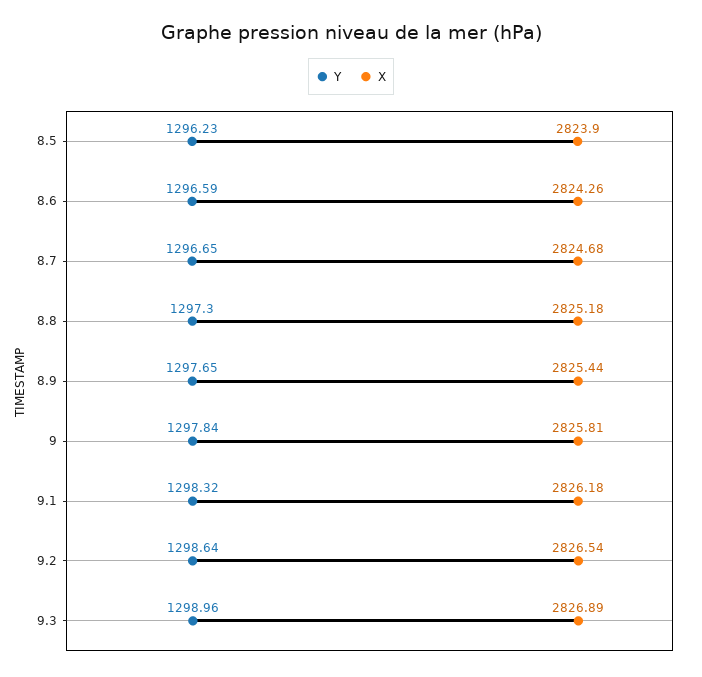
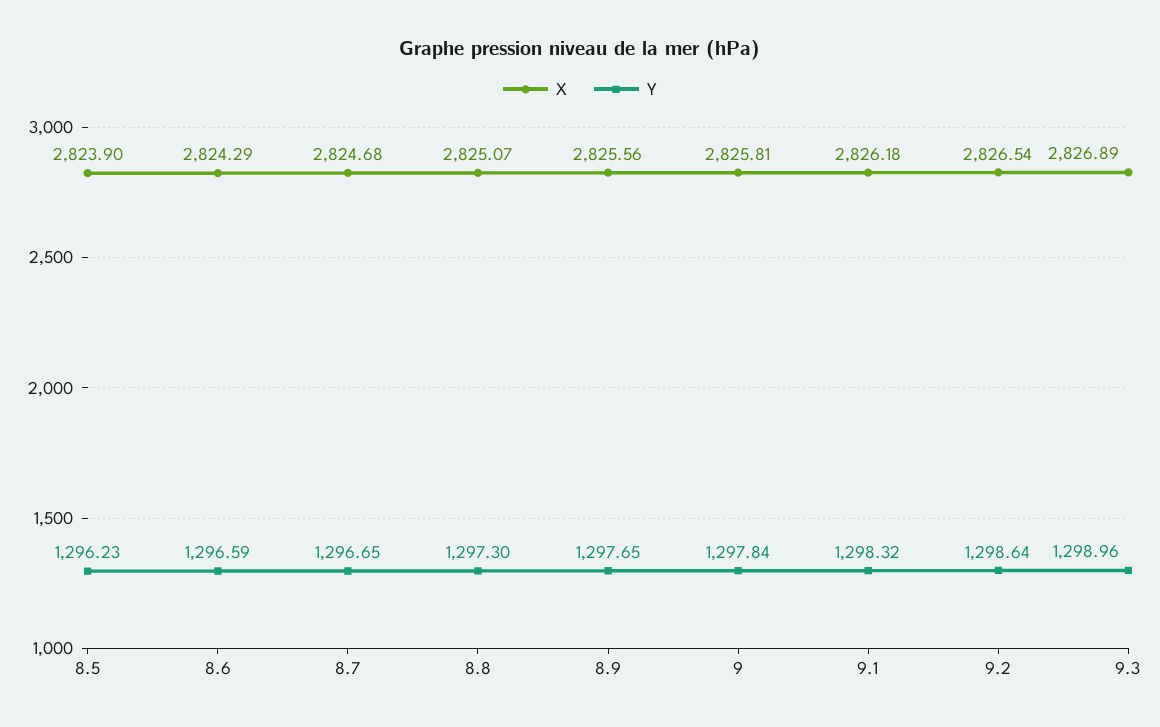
X, 8.6: 2824.26 -> 2824.29
X, 8.8: 2825.18 -> 2825.07
X, 8.9: 2825.44 -> 2825.56

